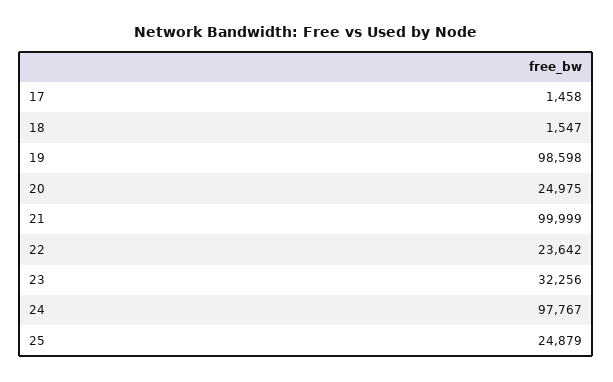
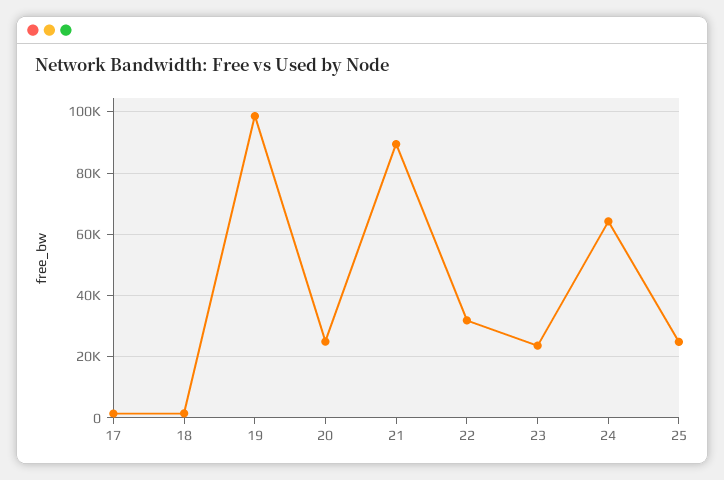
21: 99999 -> 90000
22: 23642 -> 32000
23: 32256 -> 24000
24: 97767 -> 64000

